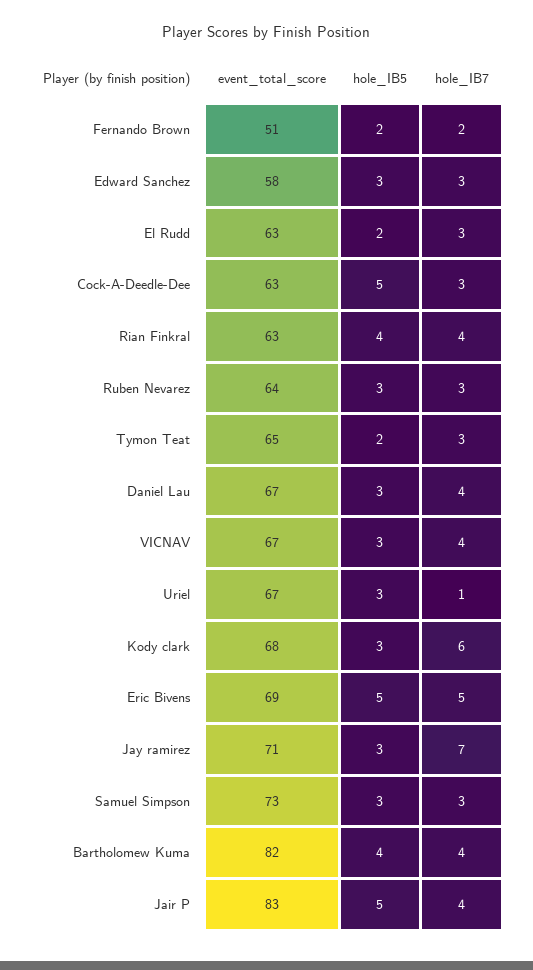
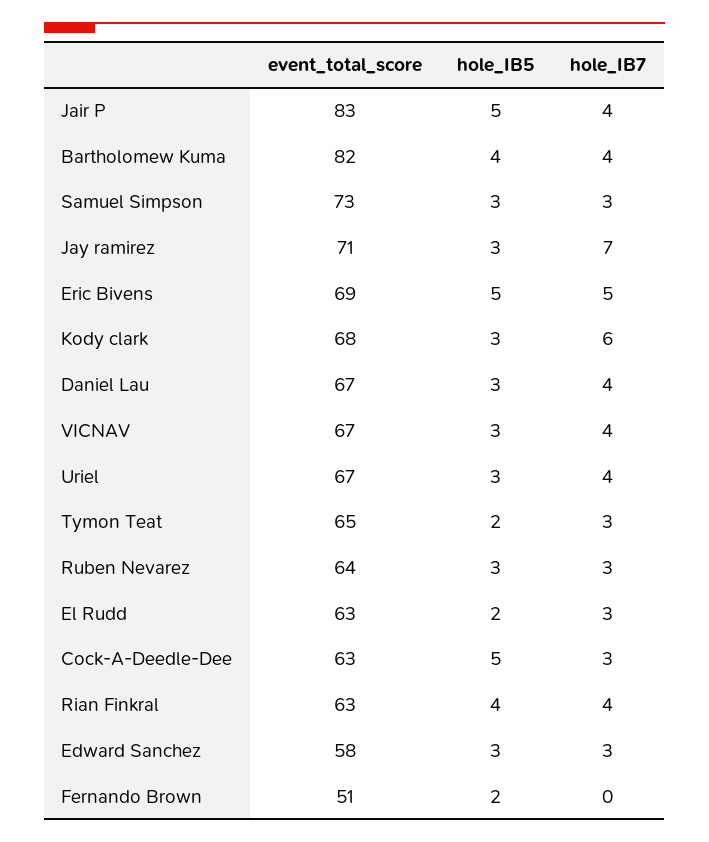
hole_IB7, Fernando Brown: 2 -> 0
hole_IB7, Uriel: 1 -> 4

